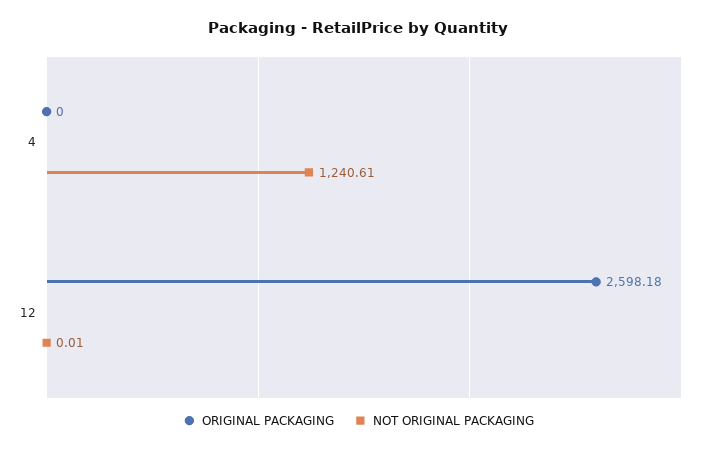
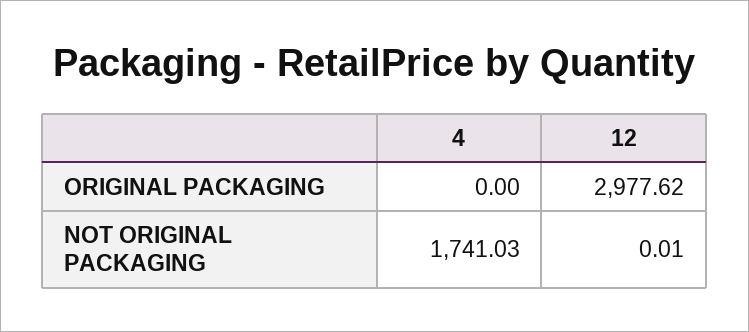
NOT ORIGINAL PACKAGING, 4: 1240.61 -> 1741.03
ORIGINAL PACKAGING, 12: 2598.18 -> 2977.62

